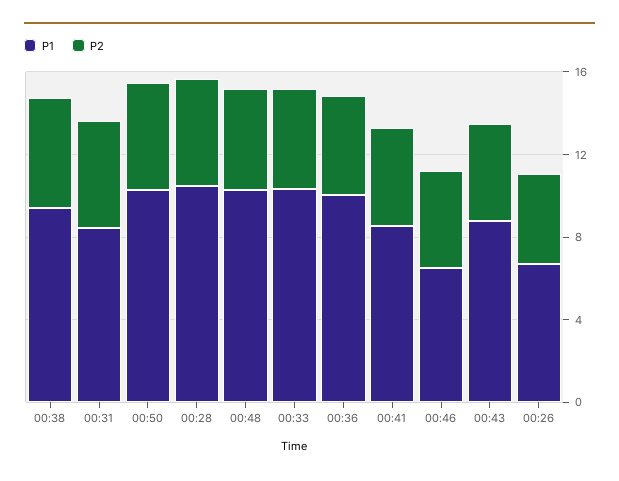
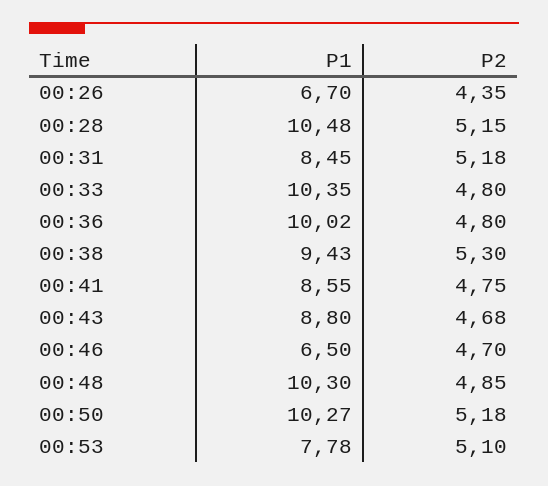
P1, 00:53: none -> 7.78
P2, 00:53: none -> 5.1

